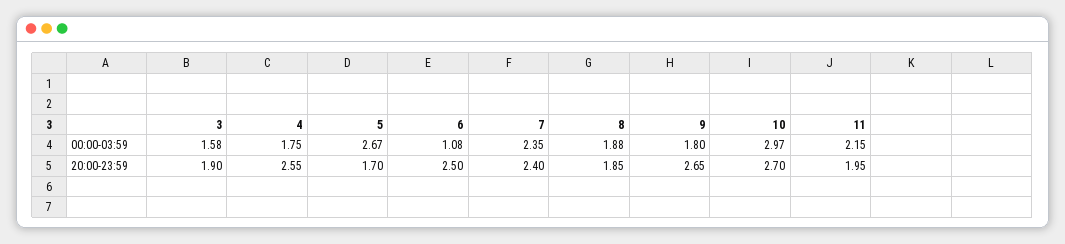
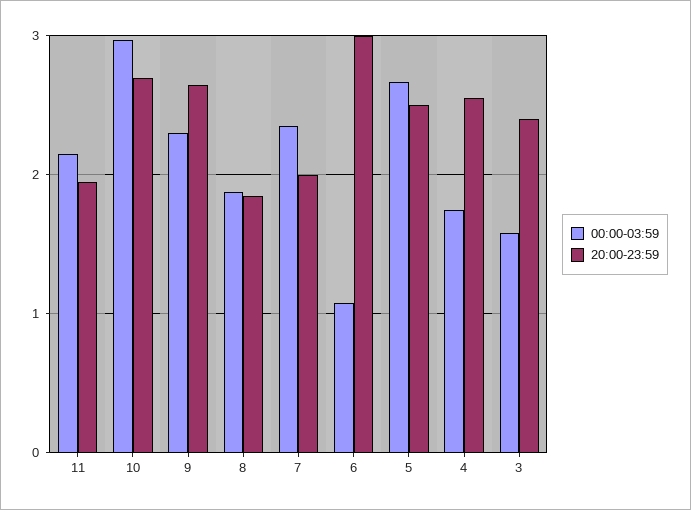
00:00-03:59, 9: 1.8 -> 2.3
20:00-23:59, 3: 1.9 -> 2.4
20:00-23:59, 5: 1.7 -> 2.5
20:00-23:59, 6: 2.5 -> 3
20:00-23:59, 7: 2.4 -> 2

